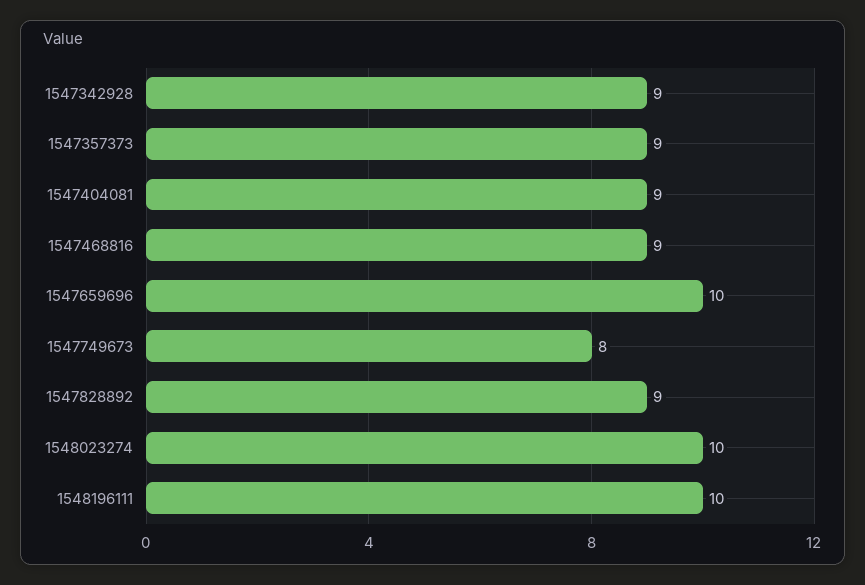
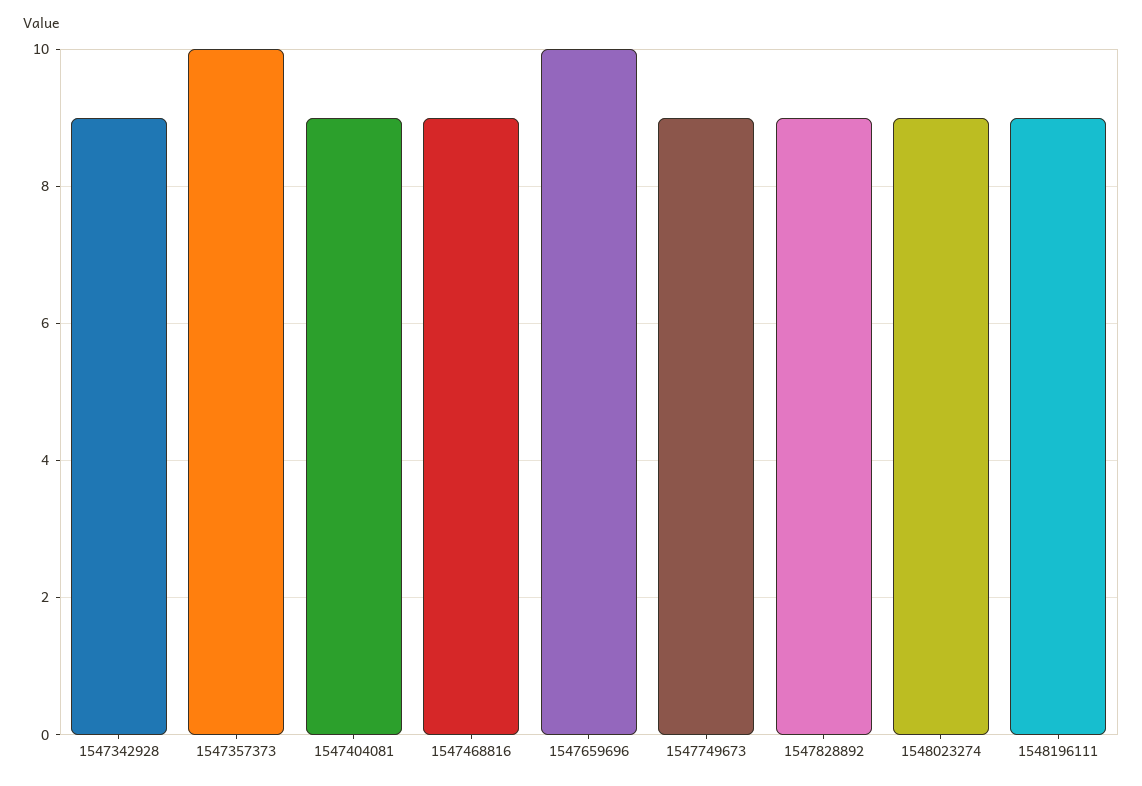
1547357373: 9 -> 10
1547749673: 8 -> 9
1548023274: 10 -> 9
1548196111: 10 -> 9

